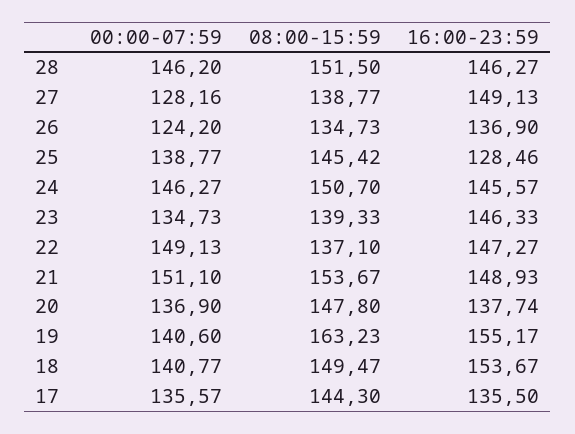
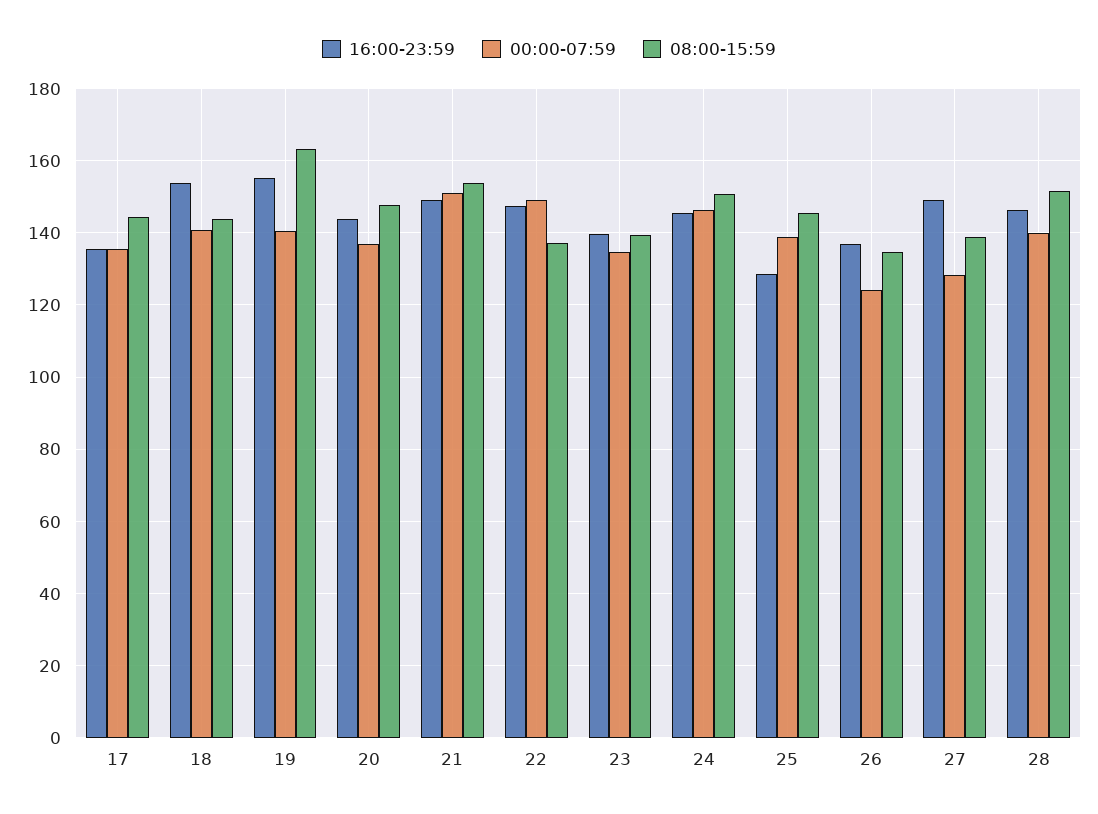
00:00-07:59, 28: 146.2 -> 140
16:00-23:59, 23: 146.33 -> 140
16:00-23:59, 20: 137.74 -> 144
08:00-15:59, 18: 149.47 -> 144

